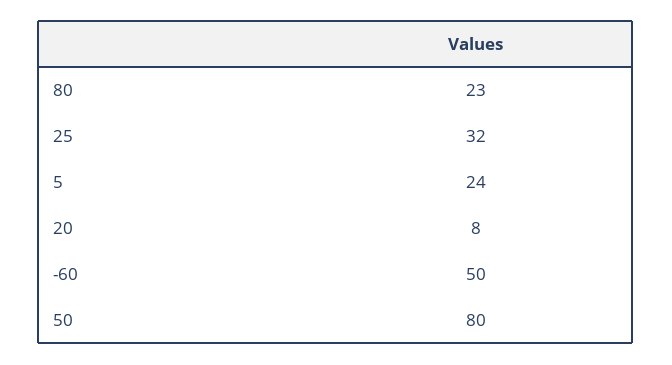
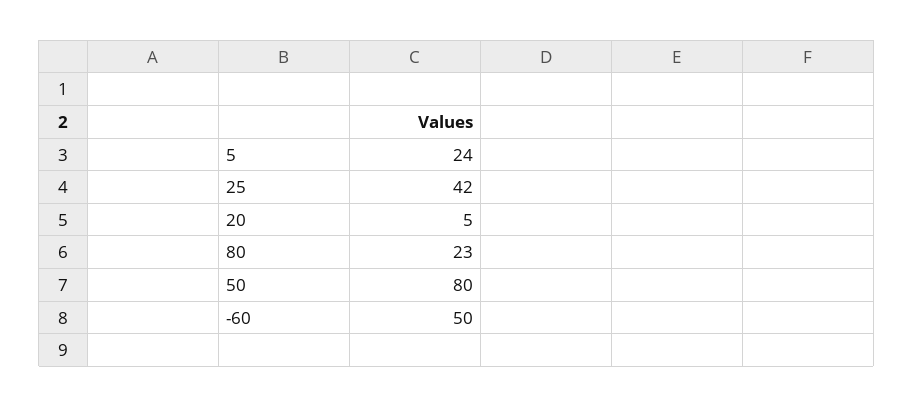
25: 32 -> 42
20: 8 -> 5

